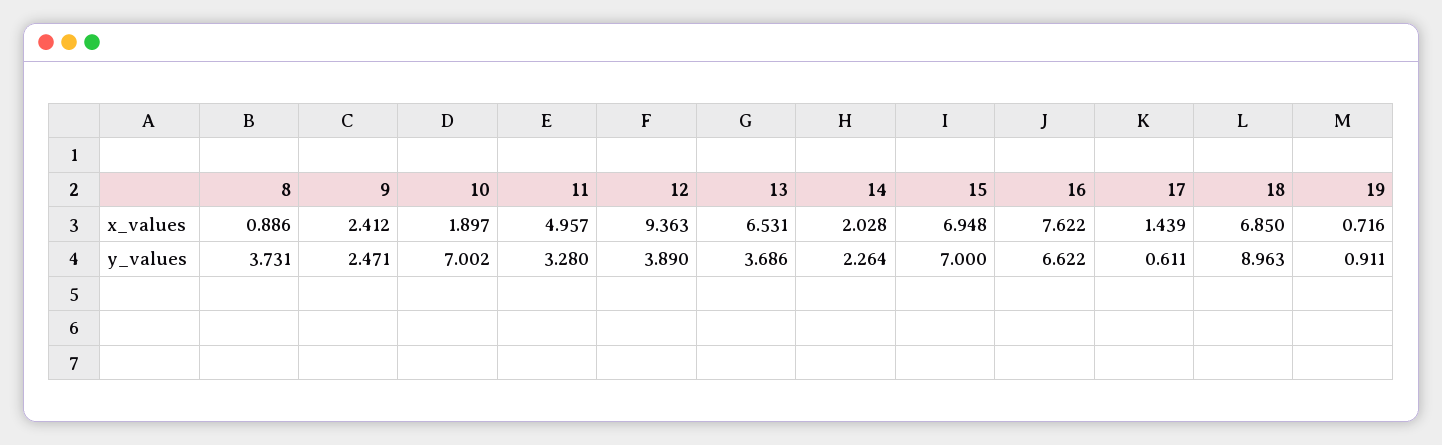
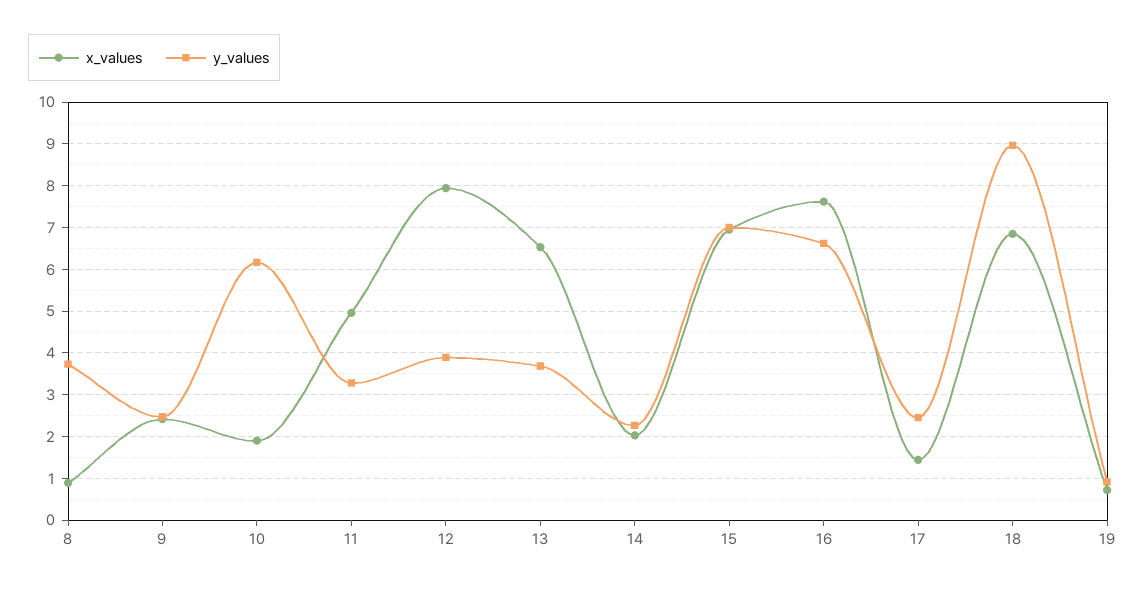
x_values, 12: 9.363 -> 8
y_values, 10: 7.002 -> 6.2
y_values, 17: 0.611 -> 2.4

